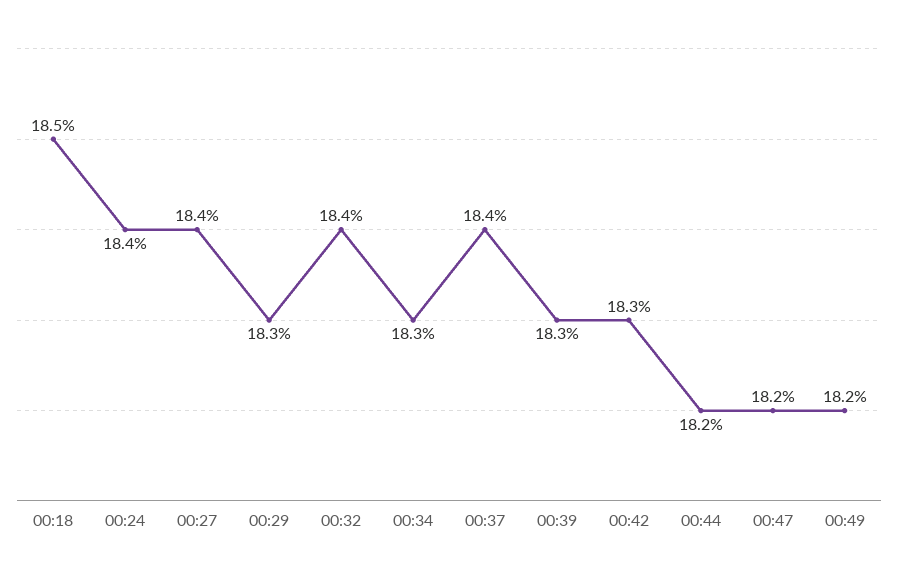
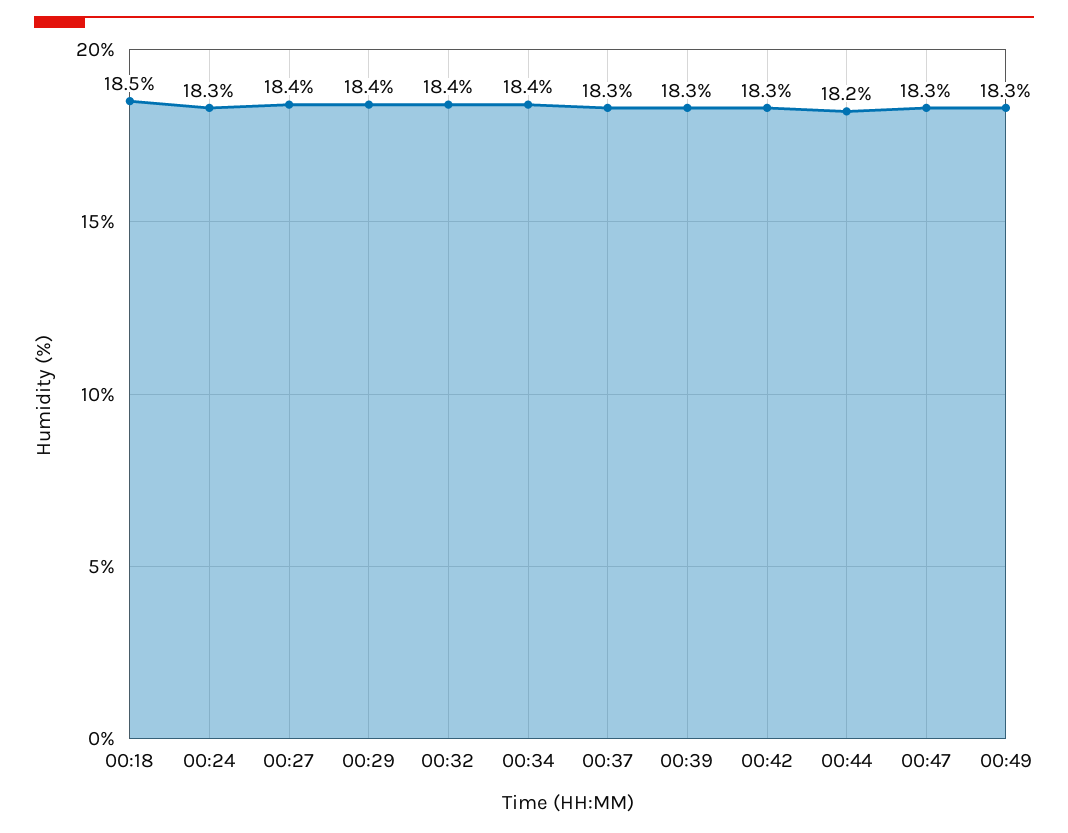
00:24: 18.4 -> 18.3
00:29: 18.3 -> 18.4
00:34: 18.3 -> 18.4
00:37: 18.4 -> 18.3
00:47: 18.2 -> 18.3
00:49: 18.2 -> 18.3

